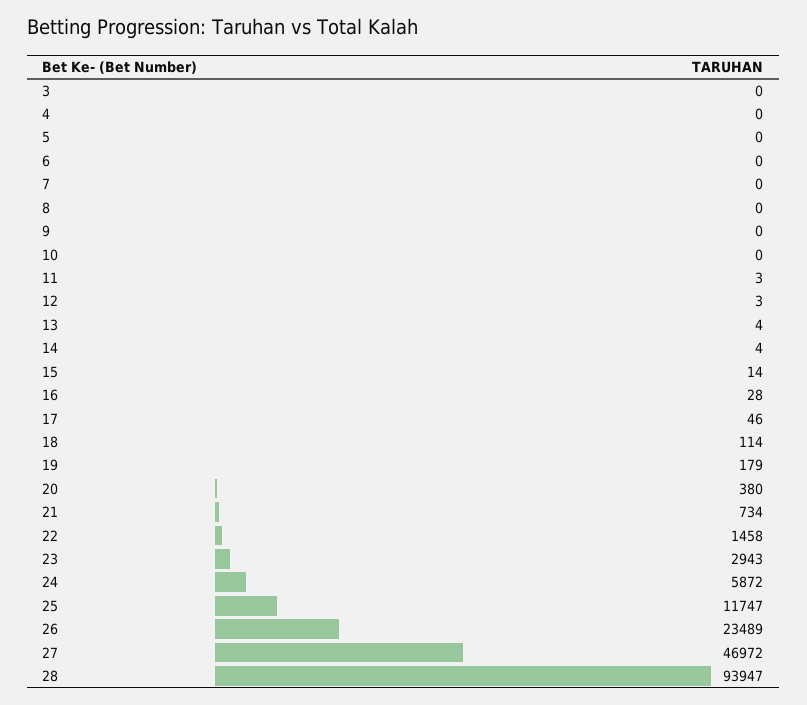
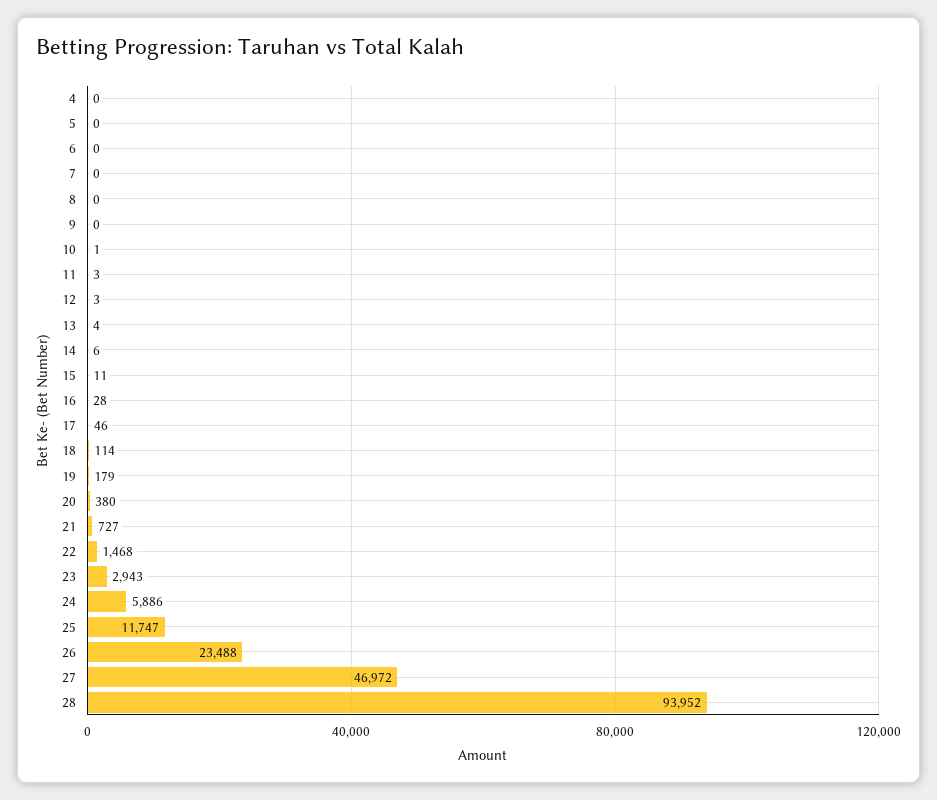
3: 0 -> none
10: 0 -> 1
14: 4 -> 6
15: 14 -> 11
21: 734 -> 727
22: 1458 -> 1468
24: 5872 -> 5886
26: 23489 -> 23488
28: 93947 -> 93952

